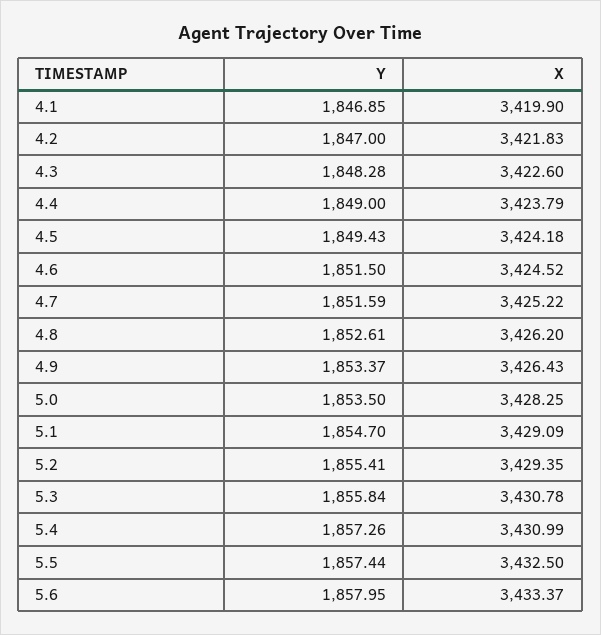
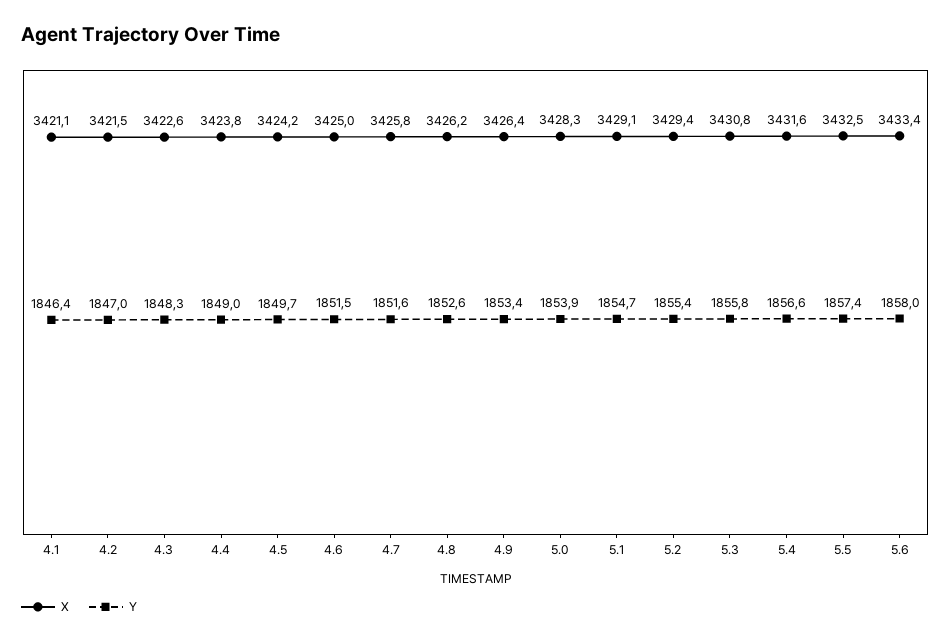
Y, 4.1: 1846.85 -> 1846.4
X, 4.1: 3419.9 -> 3421.1
X, 4.2: 3421.83 -> 3421.5
Y, 4.5: 1849.43 -> 1849.7
X, 4.6: 3424.52 -> 3425
X, 4.7: 3425.22 -> 3425.8
Y, 5.0: 1853.5 -> 1853.9
Y, 5.4: 1857.26 -> 1856.6
X, 5.4: 3430.99 -> 3431.6

